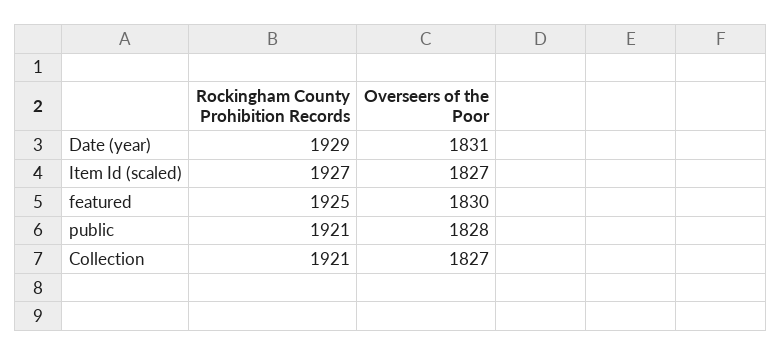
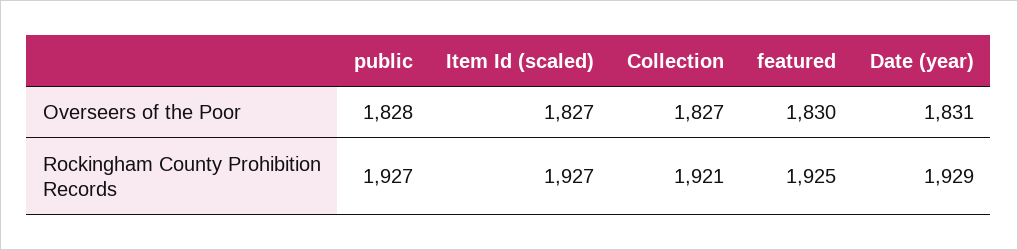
Rockingham County Prohibition Records, public: 1921 -> 1927

